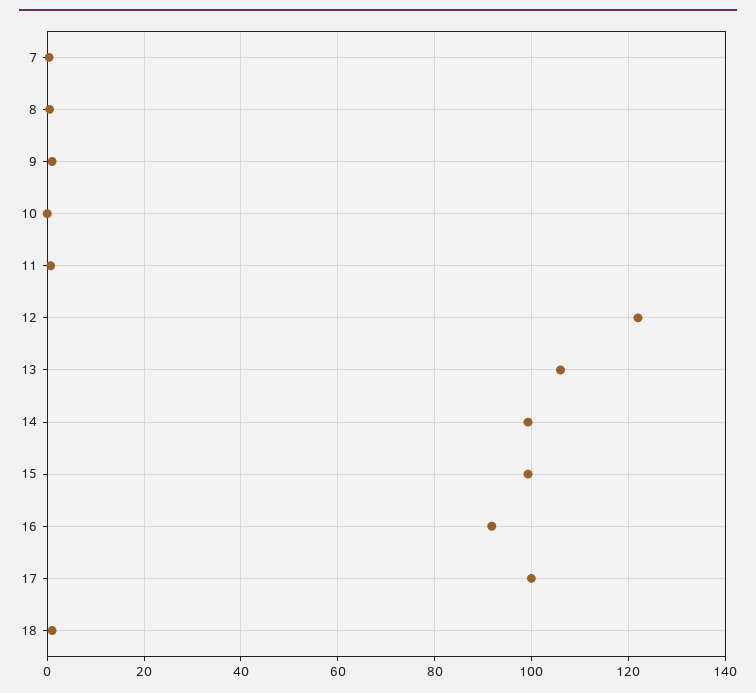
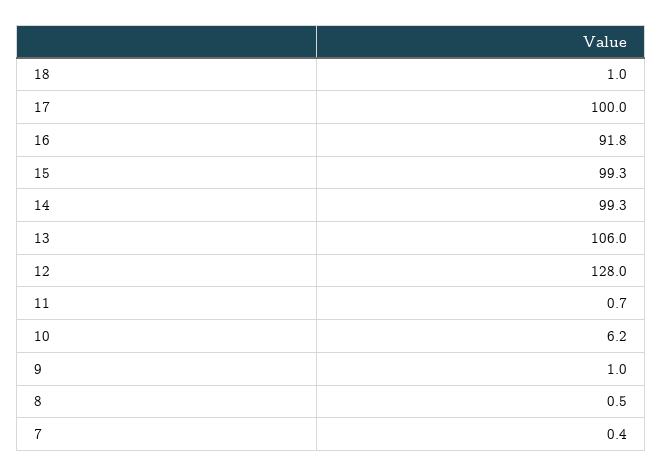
10: 0 -> 6.2
12: 122 -> 128

